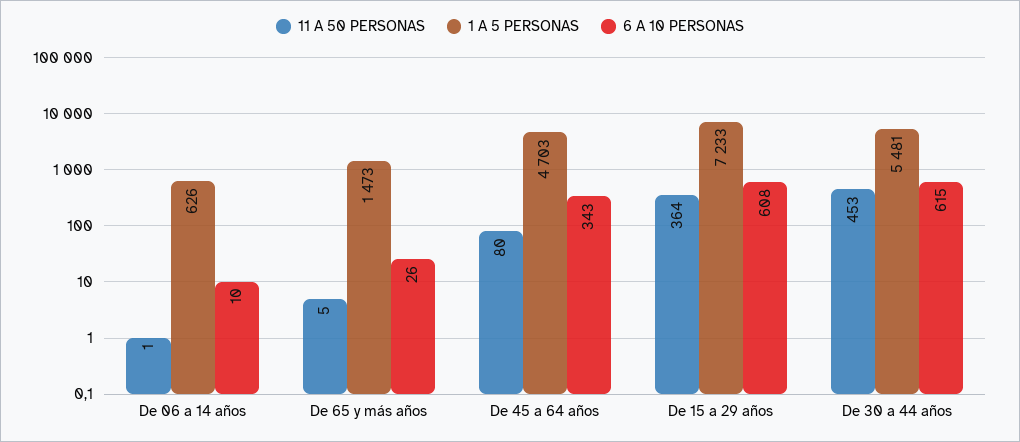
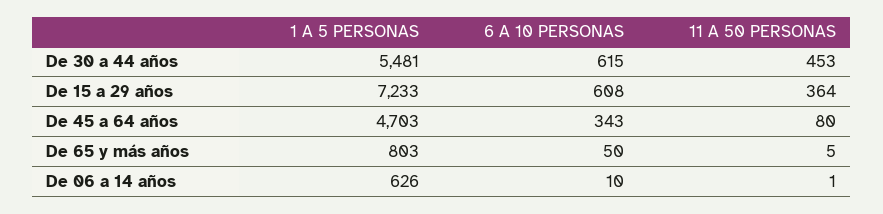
1 A 5 PERSONAS, De 65 y más años: 1473 -> 803
6 A 10 PERSONAS, De 65 y más años: 26 -> 50

